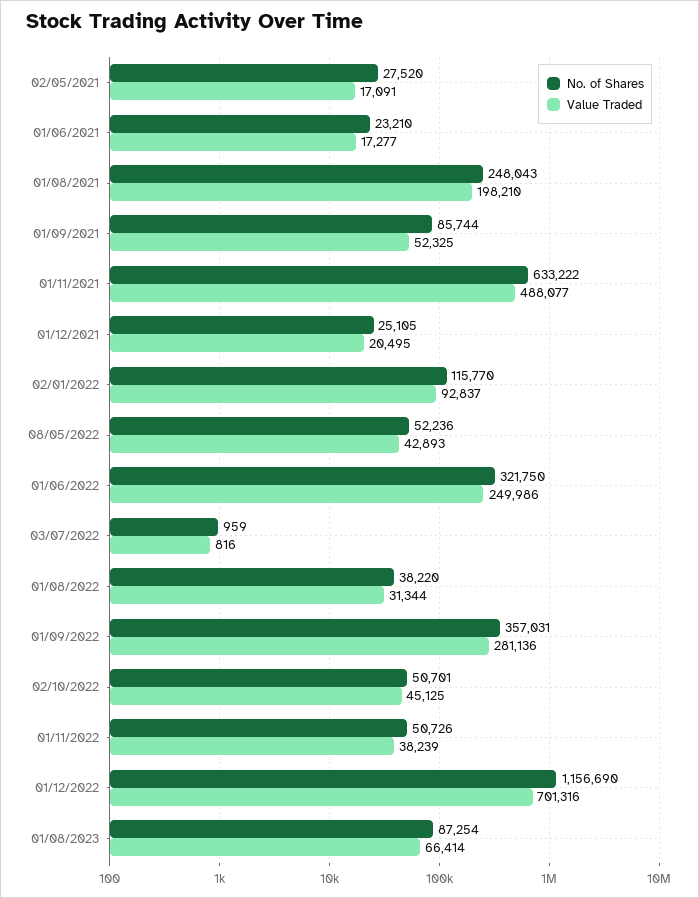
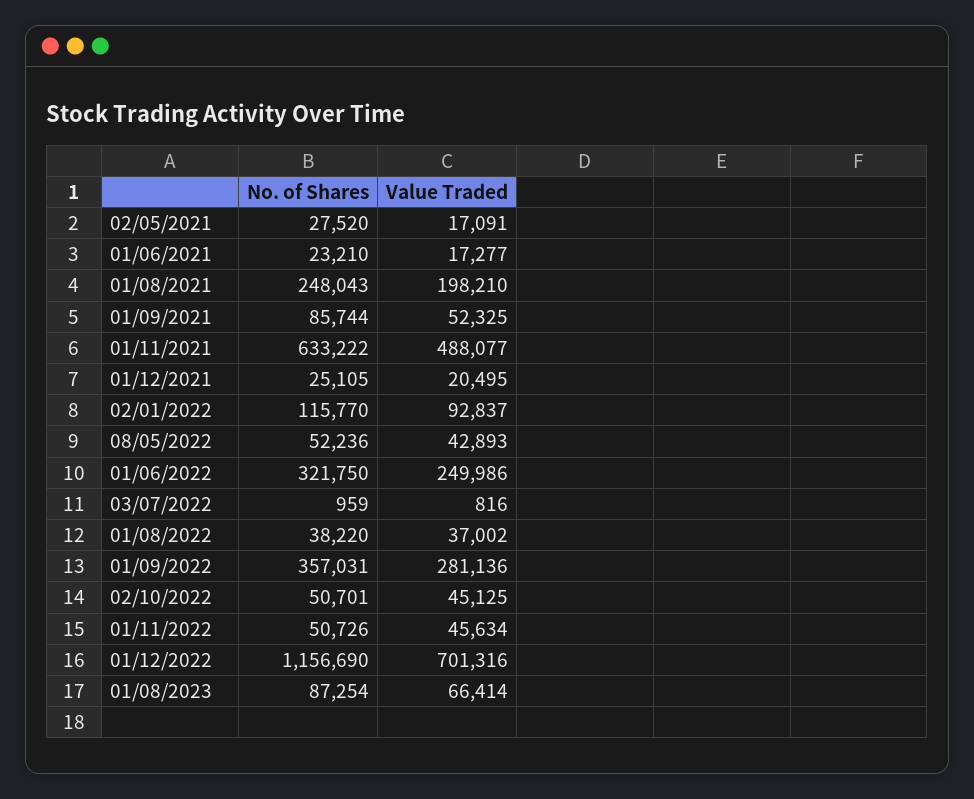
Value Traded, 01/08/2022: 31344 -> 37002
Value Traded, 01/11/2022: 38239 -> 45634

